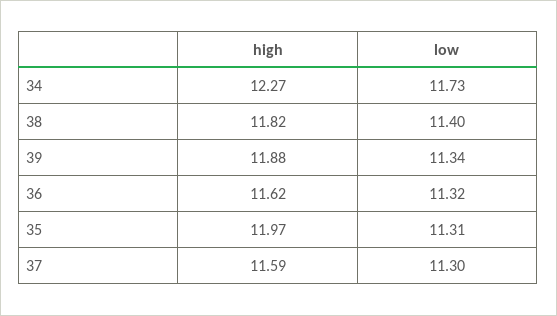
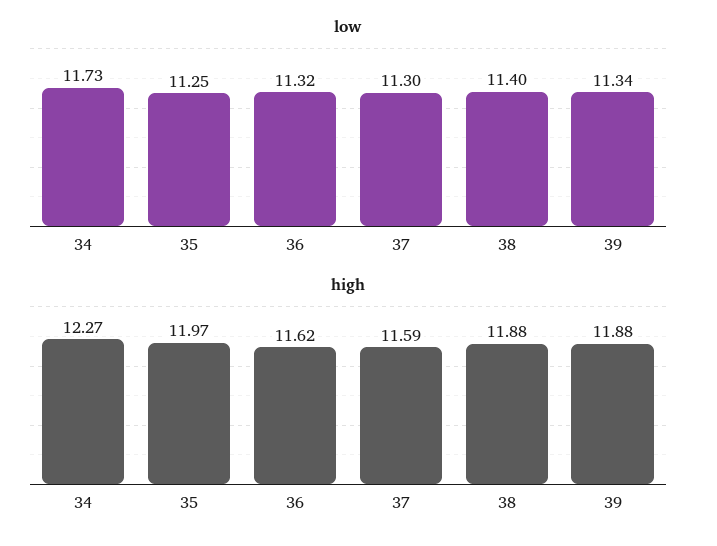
high, 38: 11.82 -> 11.88
low, 35: 11.31 -> 11.25

